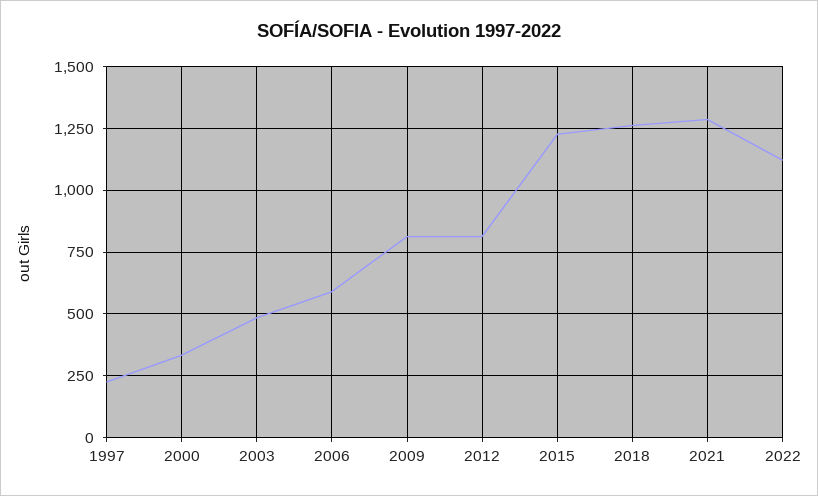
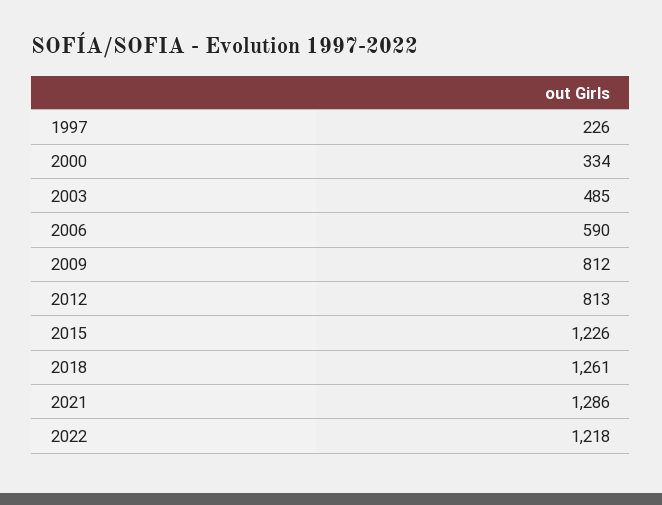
2022: 1125 -> 1218

